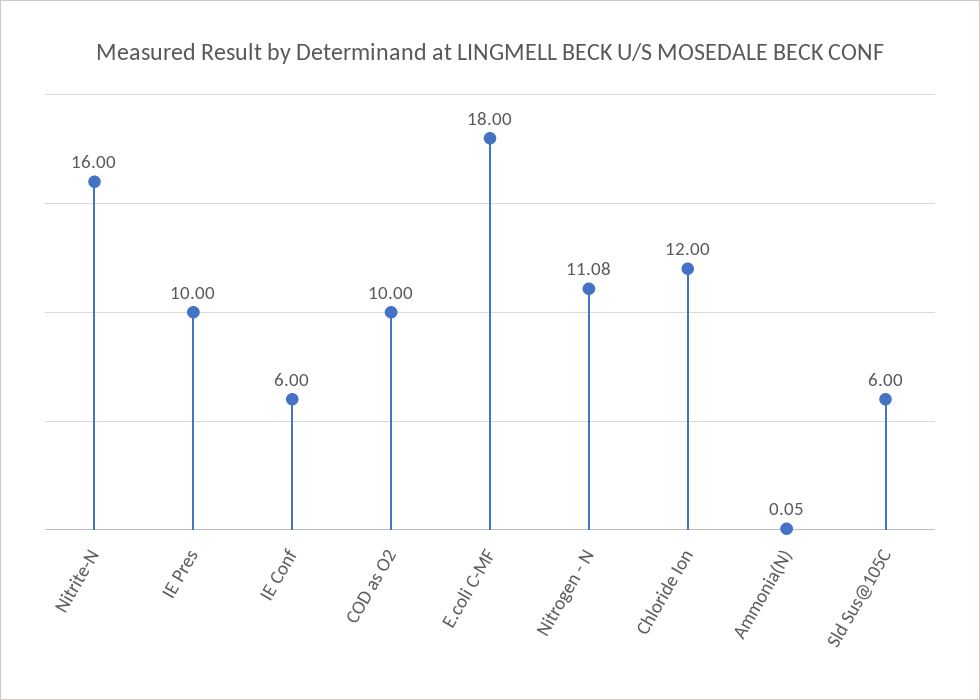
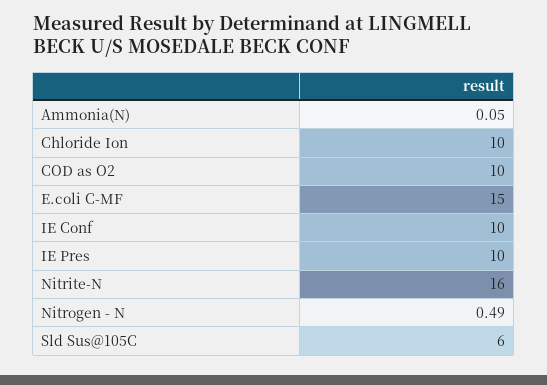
IE Conf: 6 -> 10
E.coli C-MF: 18 -> 15
Nitrogen - N: 11.08 -> 0.49
Chloride Ion: 12 -> 10

